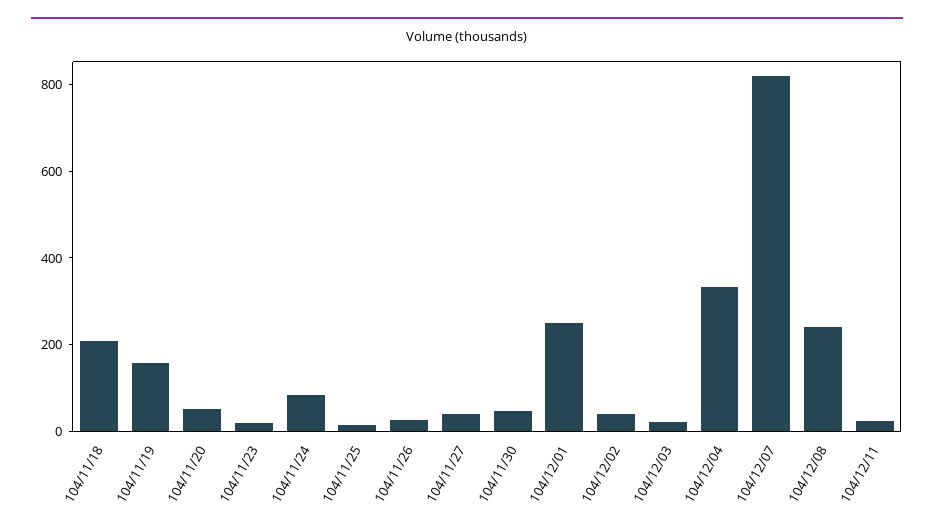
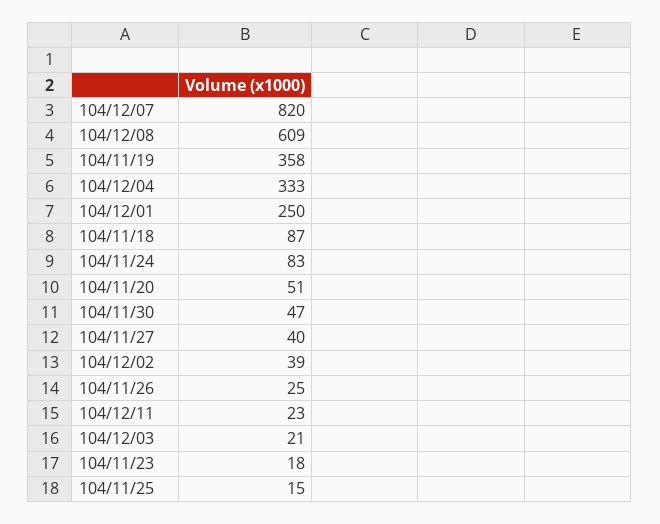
104/11/18: 200 -> 87
104/11/19: 150 -> 358
104/12/08: 250 -> 609

